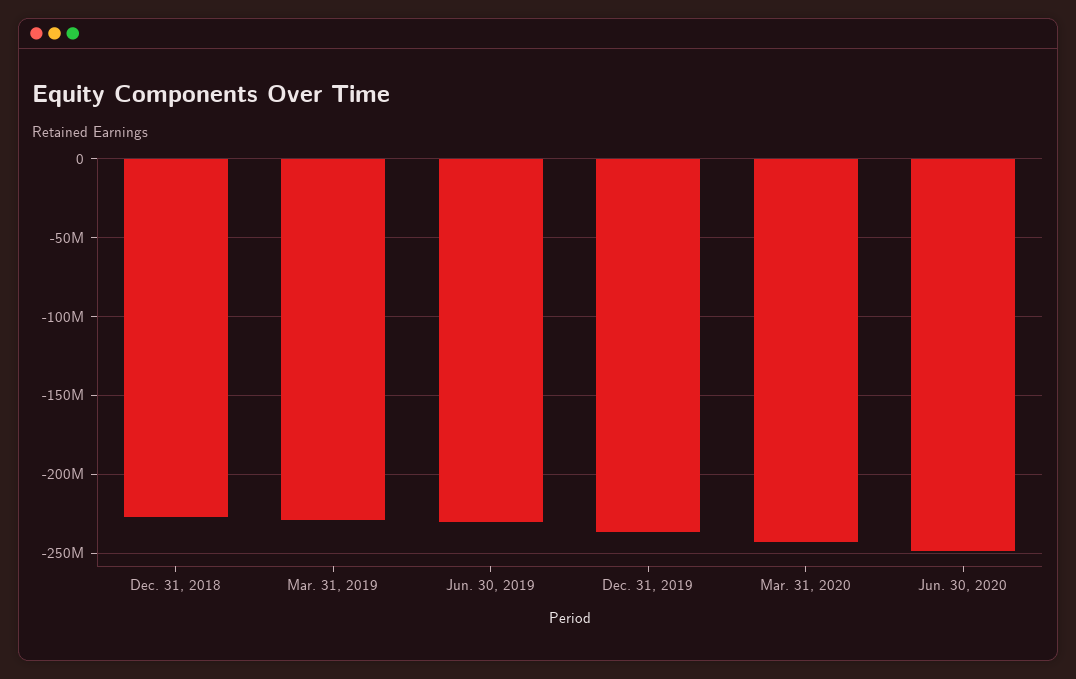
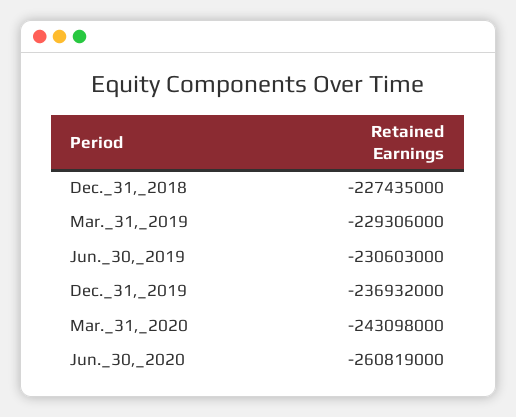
Jun. 30, 2020: -250000000 -> -260819000

